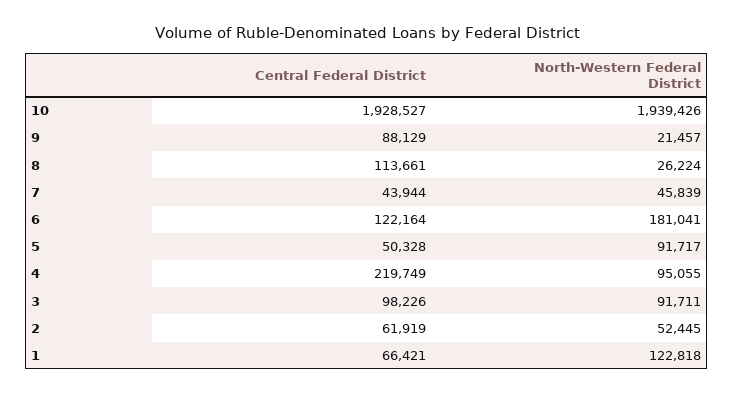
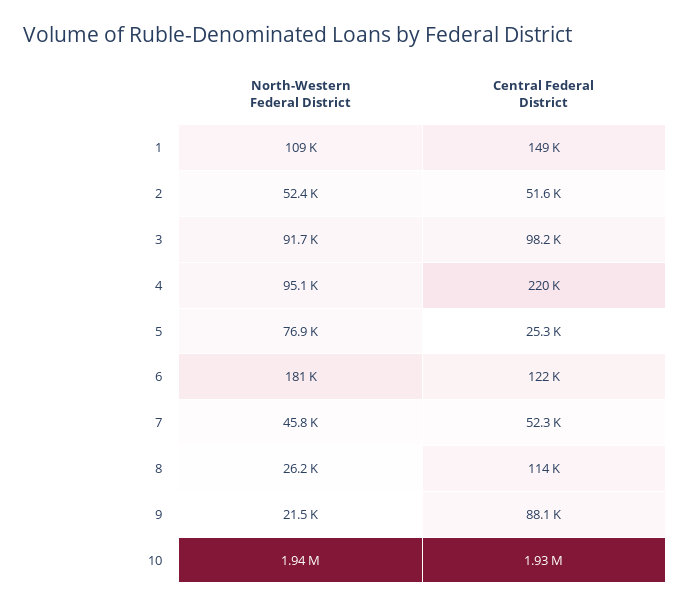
Central Federal District, 7: 43944 -> 52300
Central Federal District, 5: 50328 -> 25300
North-Western Federal District, 5: 91717 -> 76900
Central Federal District, 2: 61919 -> 51600
Central Federal District, 1: 66421 -> 149000
North-Western Federal District, 1: 122818 -> 109000

